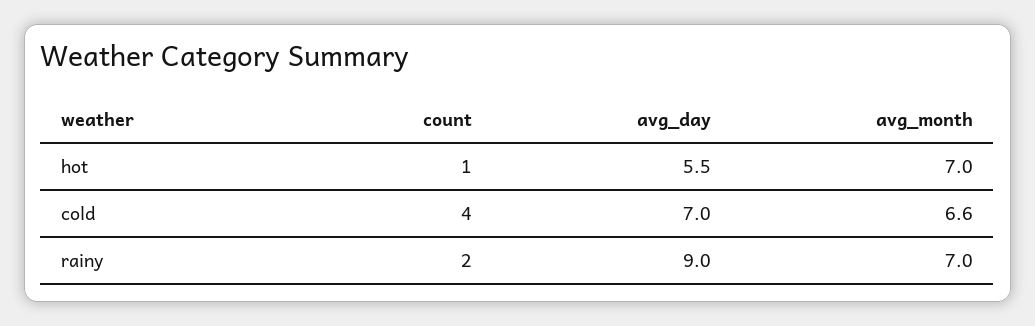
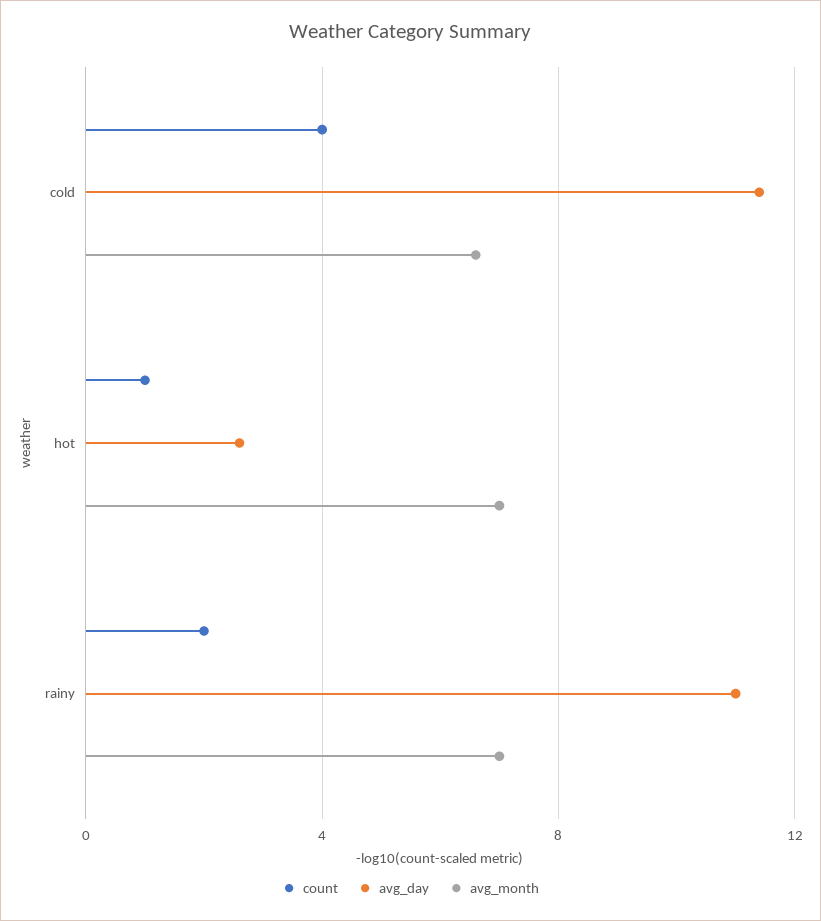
avg_day, hot: 5.5 -> 2.5
avg_day, cold: 7 -> 11.5
avg_day, rainy: 9 -> 11

